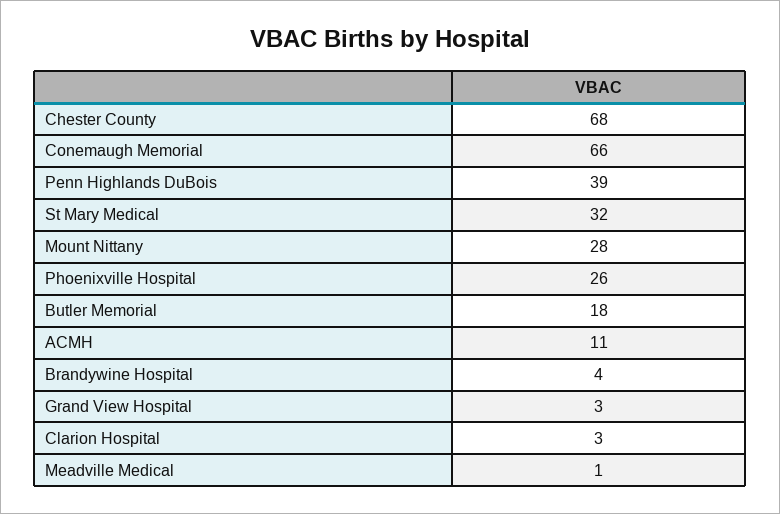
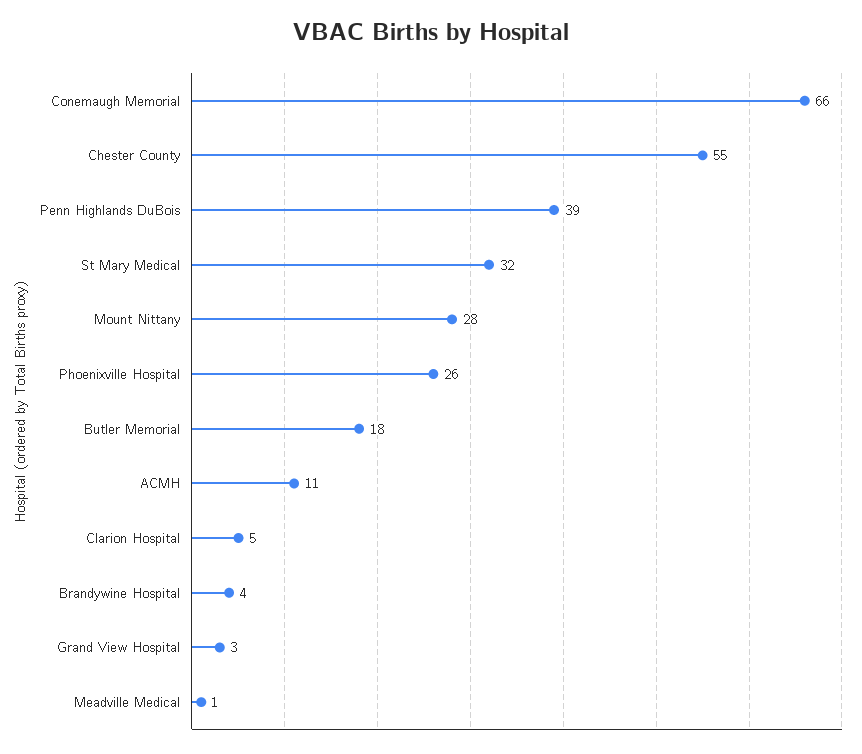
Chester County: 68 -> 55
Clarion Hospital: 3 -> 5

